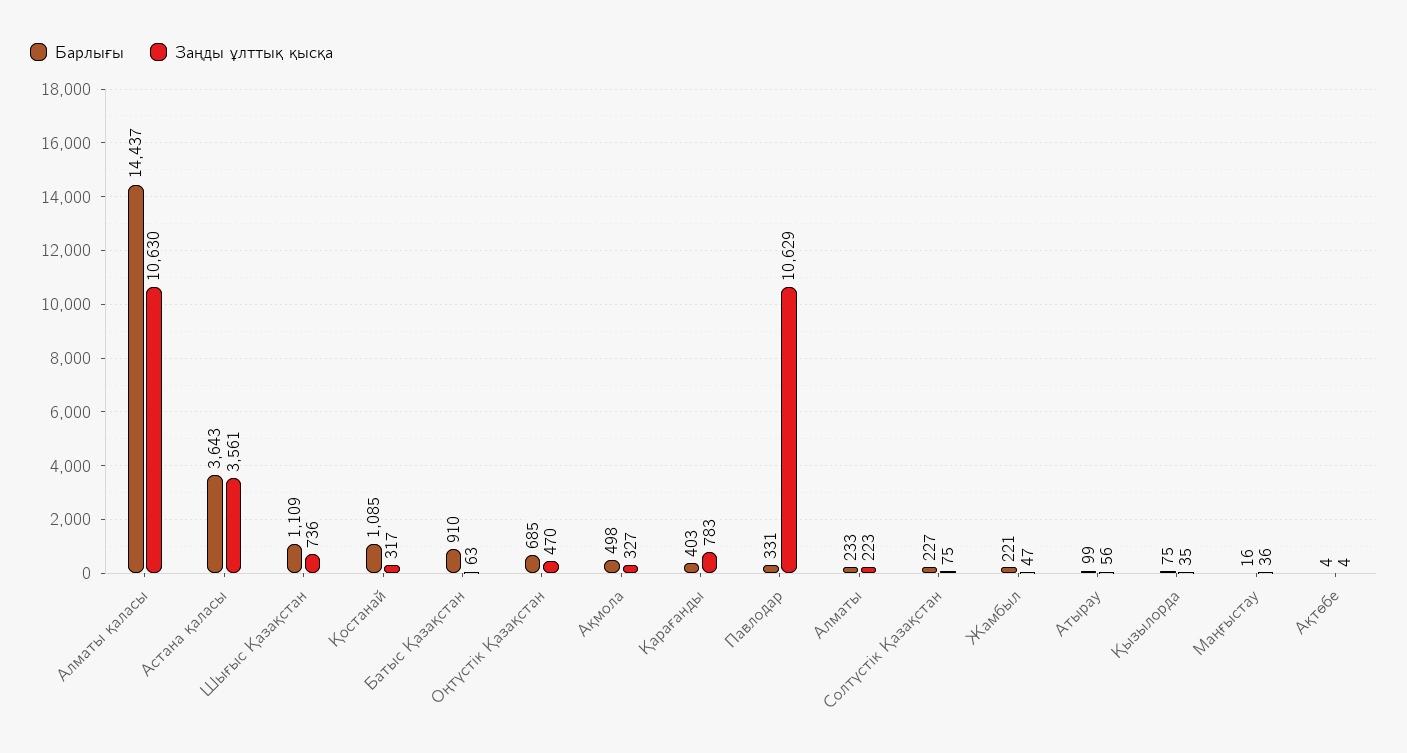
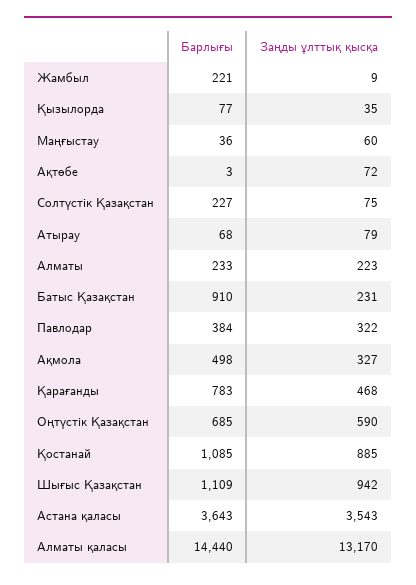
Барлығы, Алматы қаласы: 14437 -> 14440
Заңды ұлттық қысқа, Алматы қаласы: 10630 -> 13170
Заңды ұлттық қысқа, Астана қаласы: 3561 -> 3543
Заңды ұлттық қысқа, Шығыс Қазақстан: 736 -> 942
Заңды ұлттық қысқа, Қостанай: 317 -> 885
Заңды ұлттық қысқа, Батыс Қазақстан: 63 -> 231
Заңды ұлттық қысқа, Оңтүстік Қазақстан: 470 -> 590
Барлығы, Қарағанды: 403 -> 783
Заңды ұлттық қысқа, Қарағанды: 783 -> 468
Барлығы, Павлодар: 331 -> 384
Заңды ұлттық қысқа, Павлодар: 10629 -> 322
Заңды ұлттық қысқа, Жамбыл: 47 -> 9
Барлығы, Атырау: 99 -> 68
Заңды ұлттық қысқа, Атырау: 56 -> 79
Барлығы, Қызылорда: 75 -> 77
Барлығы, Маңғыстау: 16 -> 36
Заңды ұлттық қысқа, Маңғыстау: 36 -> 60
Барлығы, Ақтөбе: 4 -> 3
Заңды ұлттық қысқа, Ақтөбе: 4 -> 72

